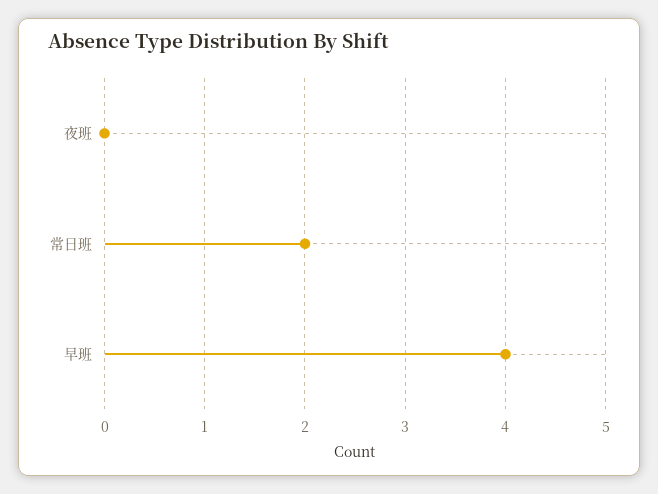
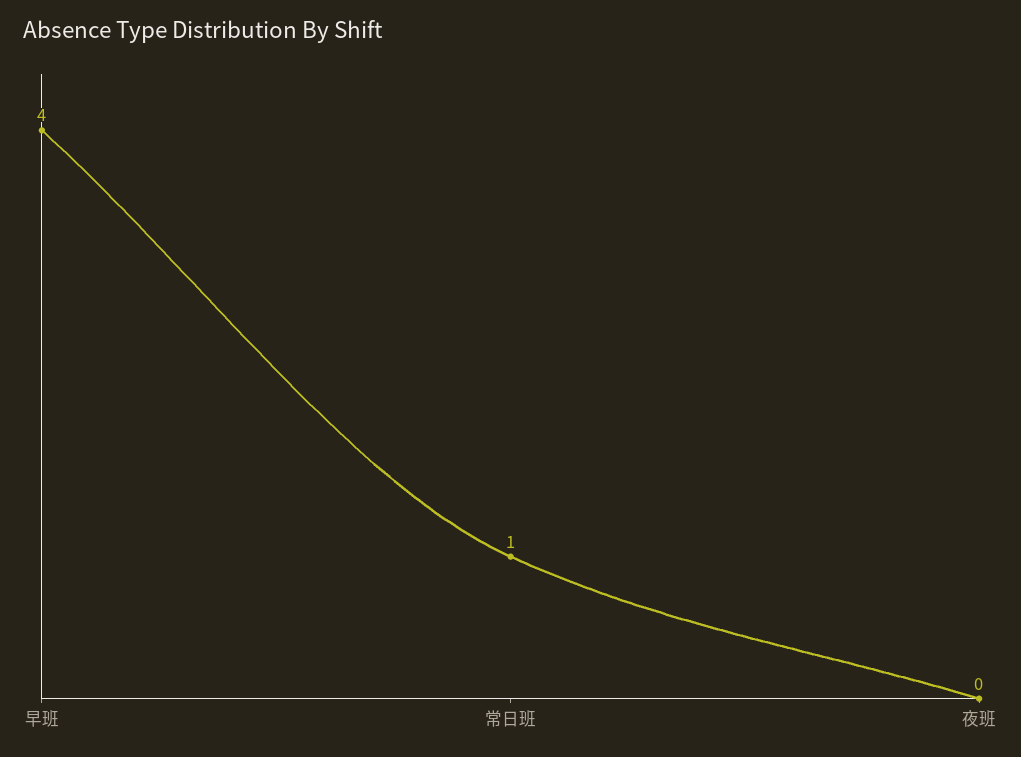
常日班: 2 -> 1

